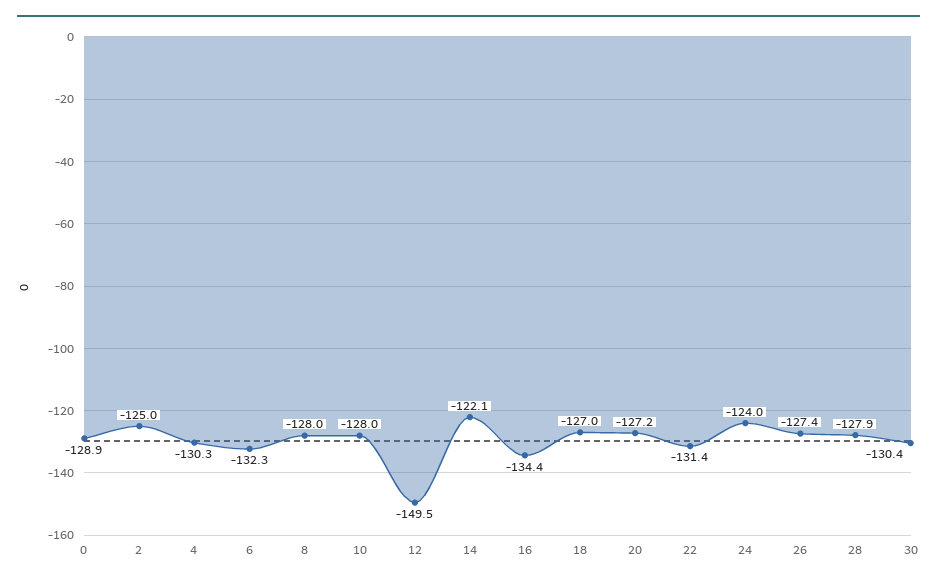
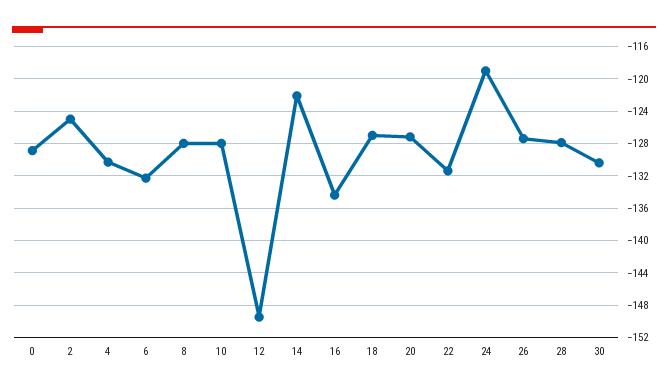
24: -124 -> -119

